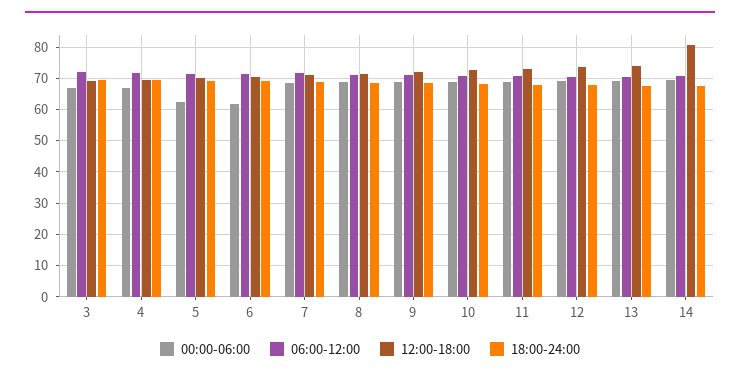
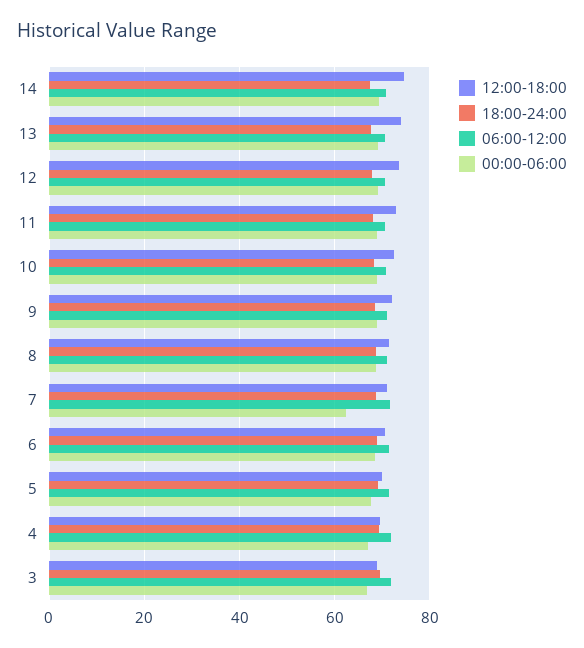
00:00-06:00, 5: 62 -> 68
00:00-06:00, 6: 62 -> 68
00:00-06:00, 7: 68 -> 62
12:00-18:00, 14: 80 -> 74

